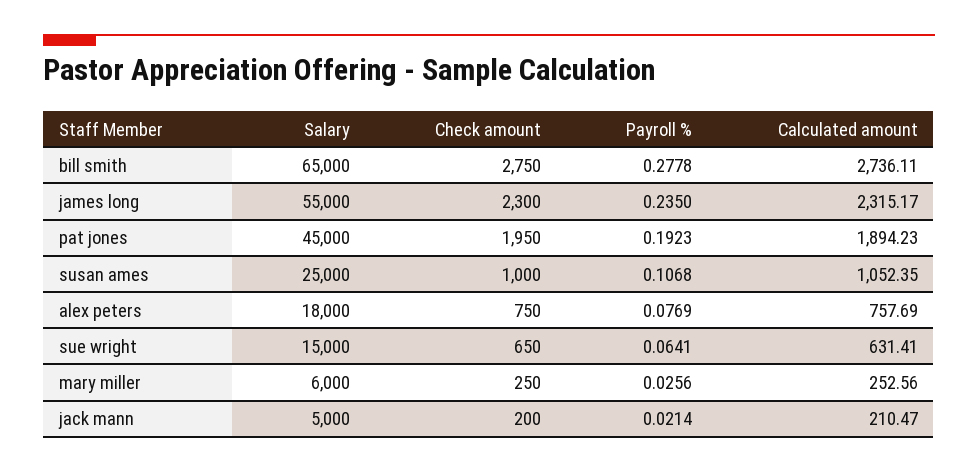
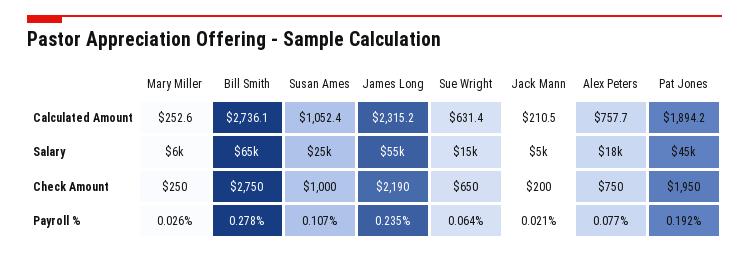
Check amount, james long: 2300 -> 2190

